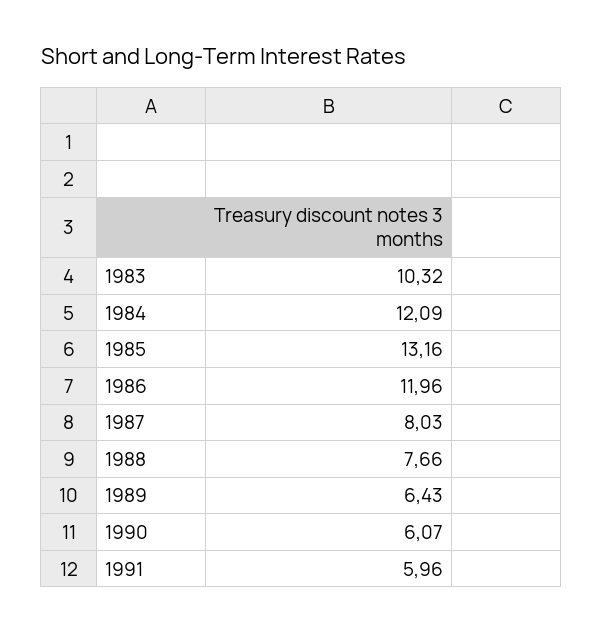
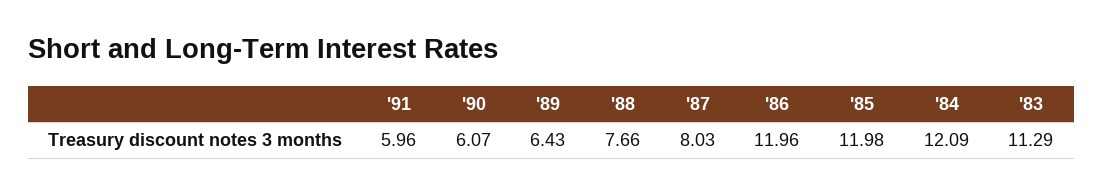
1983: 10.32 -> 11.29
1985: 13.16 -> 11.98

